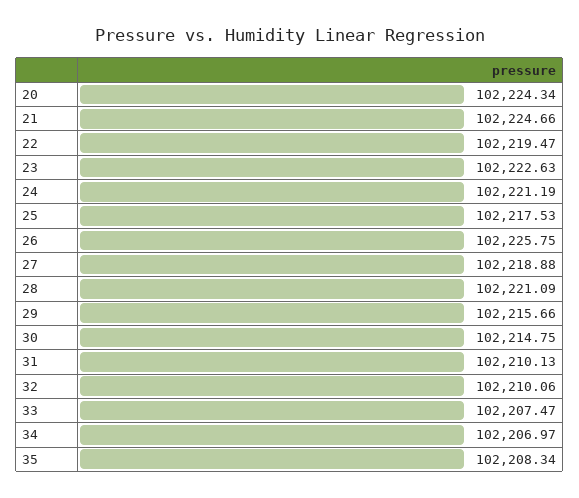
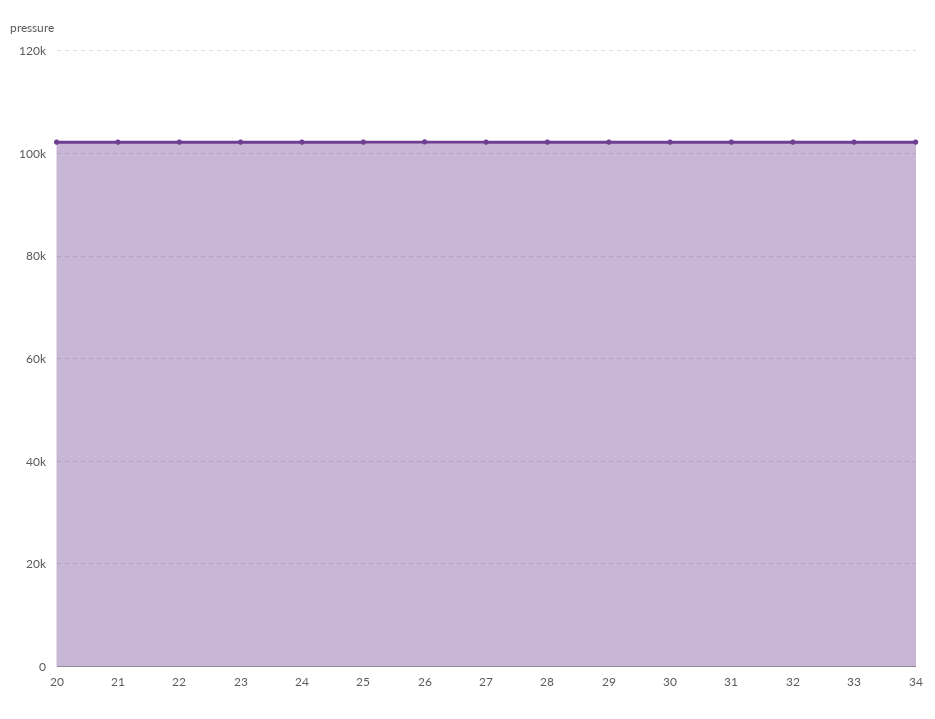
35: 102208.34 -> none

